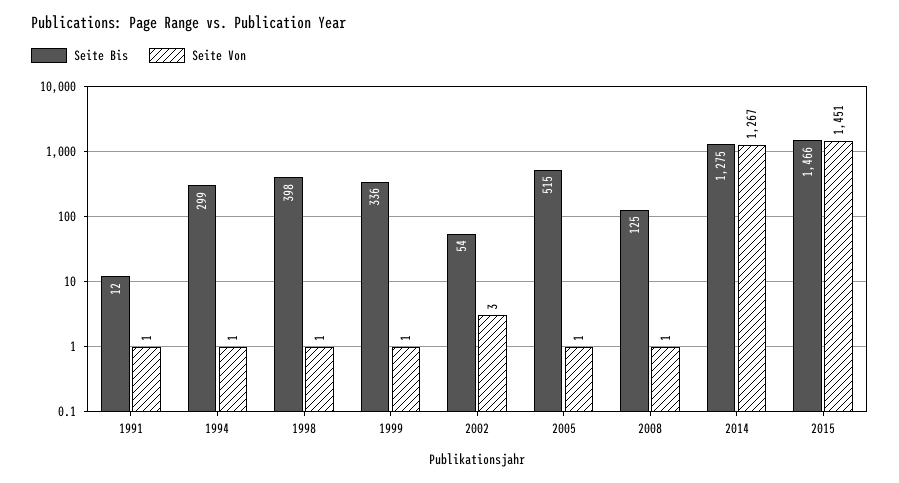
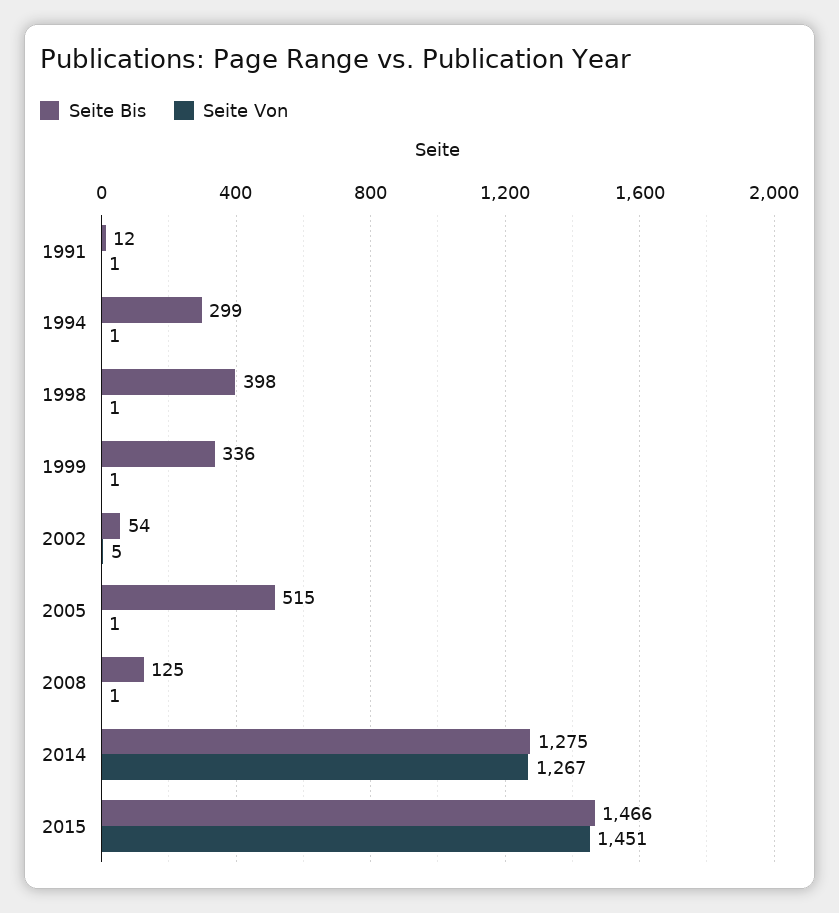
Seite Von, 2002: 3 -> 5

